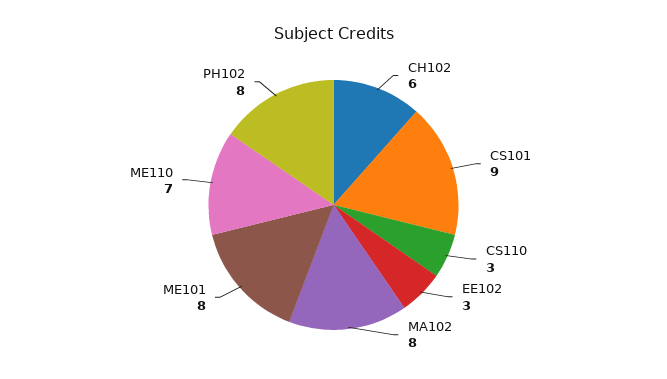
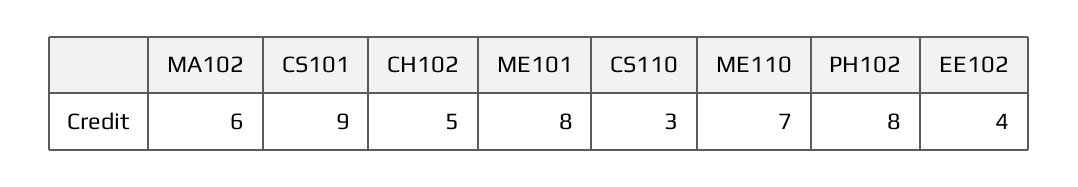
CH102: 6 -> 5
EE102: 3 -> 4
MA102: 8 -> 6

